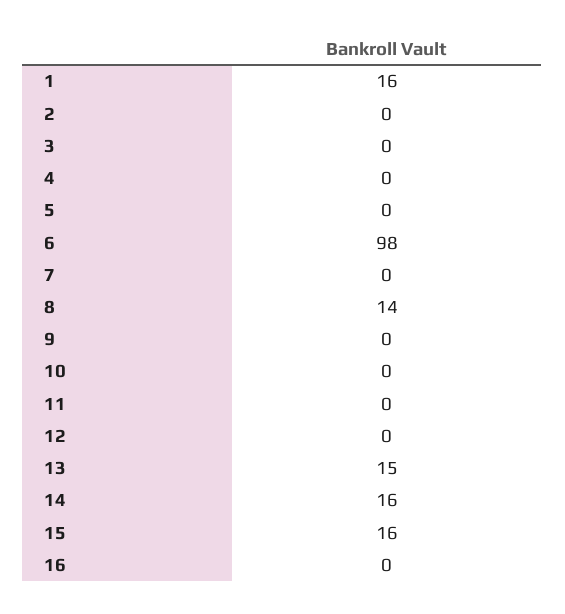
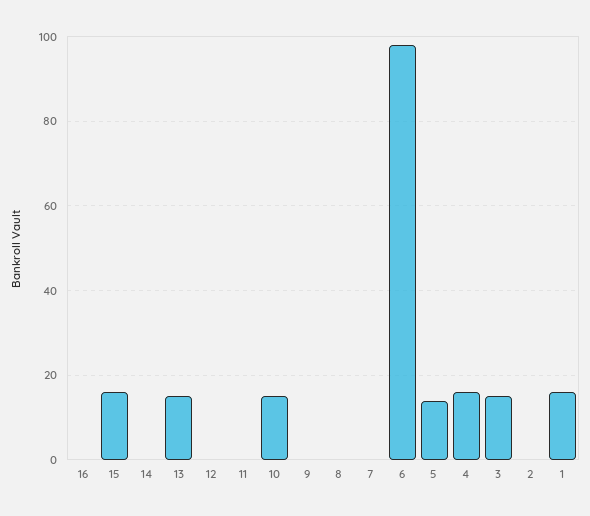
3: 0 -> 15
4: 0 -> 15
5: 0 -> 15
8: 14 -> 0
10: 0 -> 15
14: 16 -> 0

